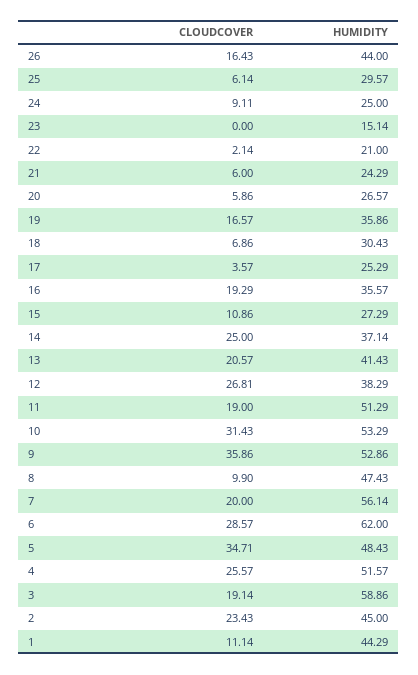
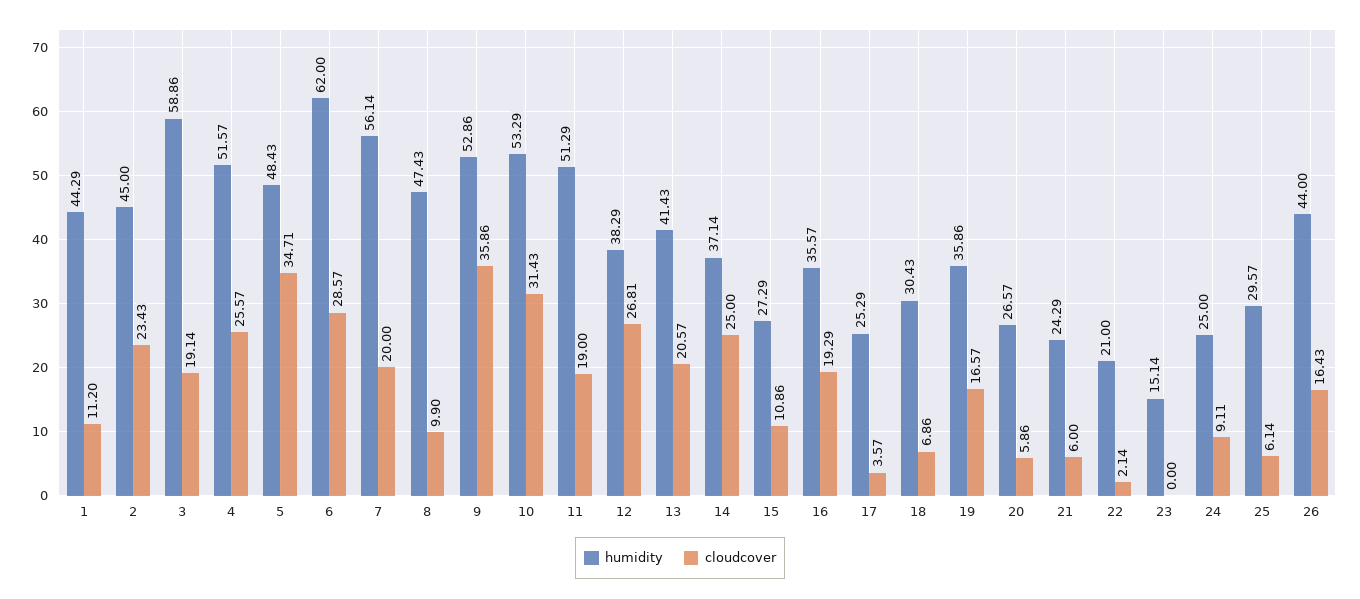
CLOUDCOVER, 1: 11.14 -> 11.2

